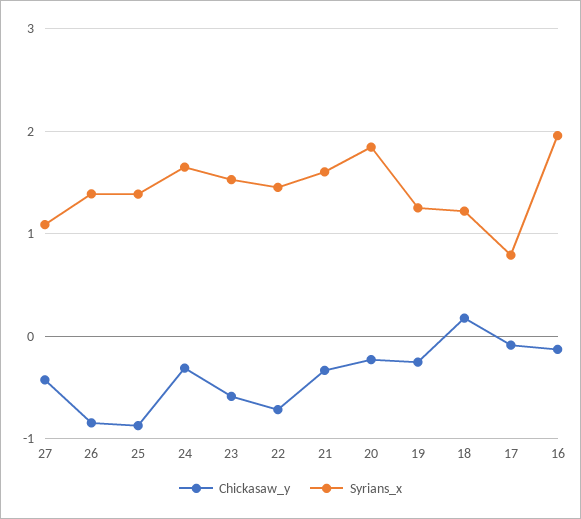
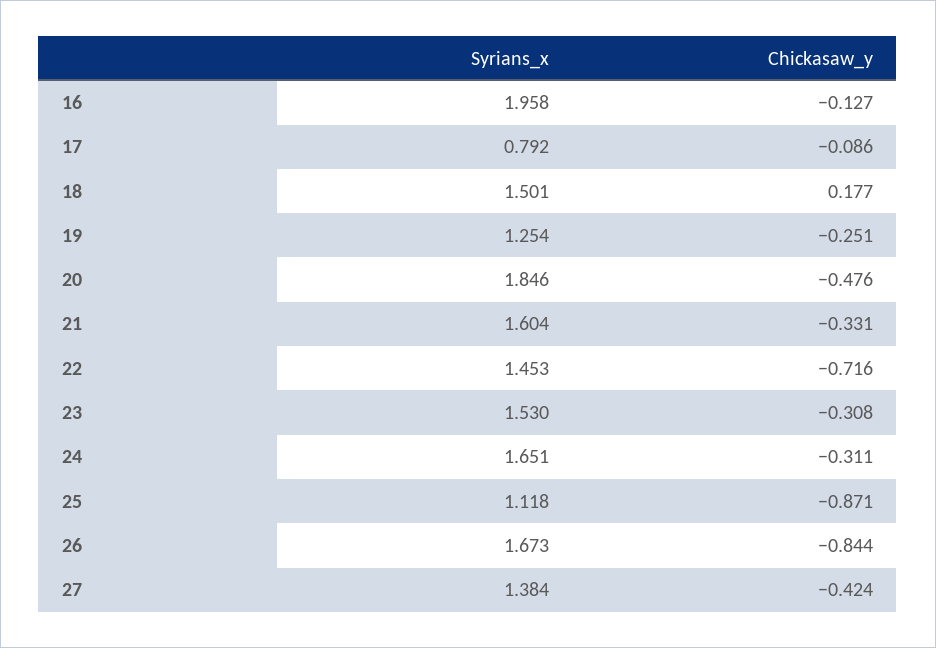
Syrians_x, 27: 1.1 -> 1.384
Syrians_x, 26: 1.4 -> 1.673
Syrians_x, 25: 1.4 -> 1.118
Chickasaw_y, 23: -0.6 -> -0.308
Chickasaw_y, 20: -0.2 -> -0.476
Syrians_x, 18: 1.2 -> 1.501

